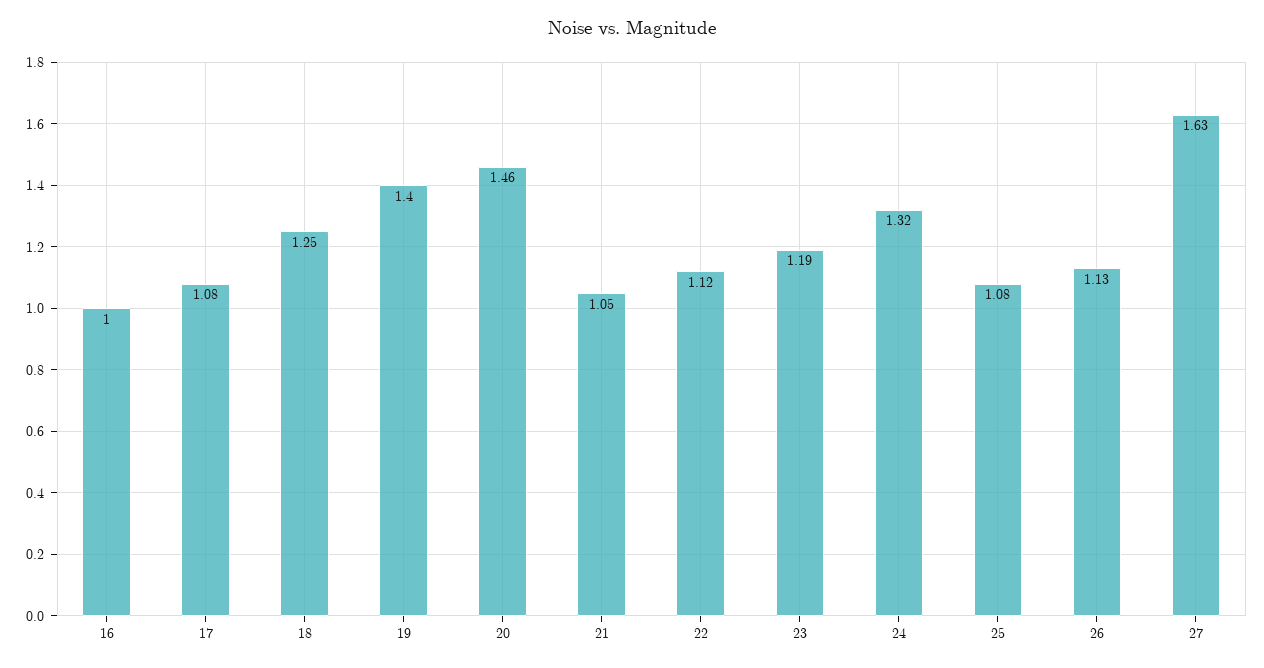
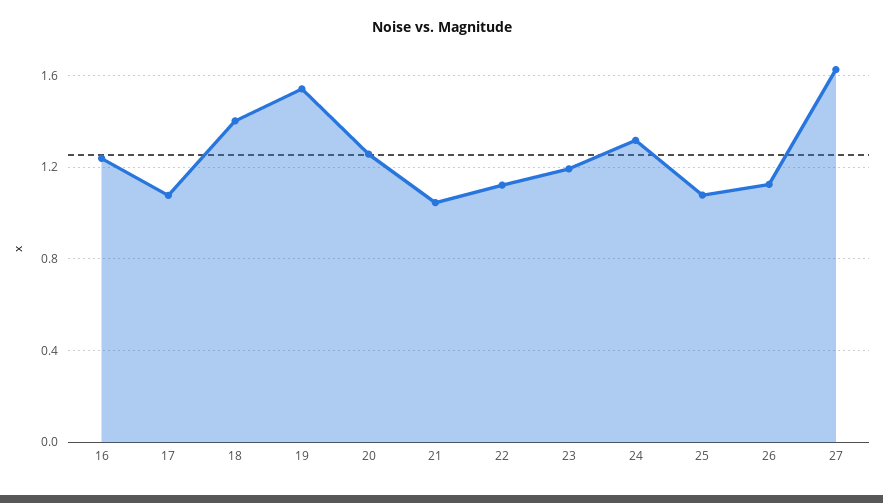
16: 1 -> 1.25
18: 1.25 -> 1.4
19: 1.4 -> 1.55
20: 1.46 -> 1.25

